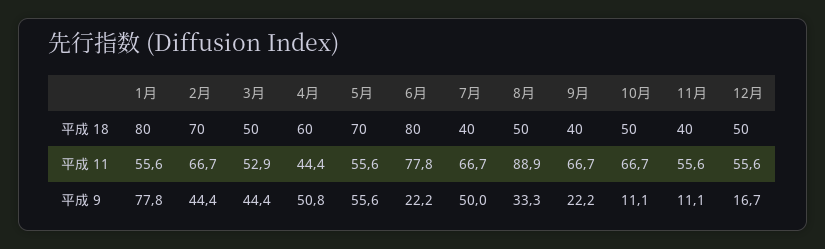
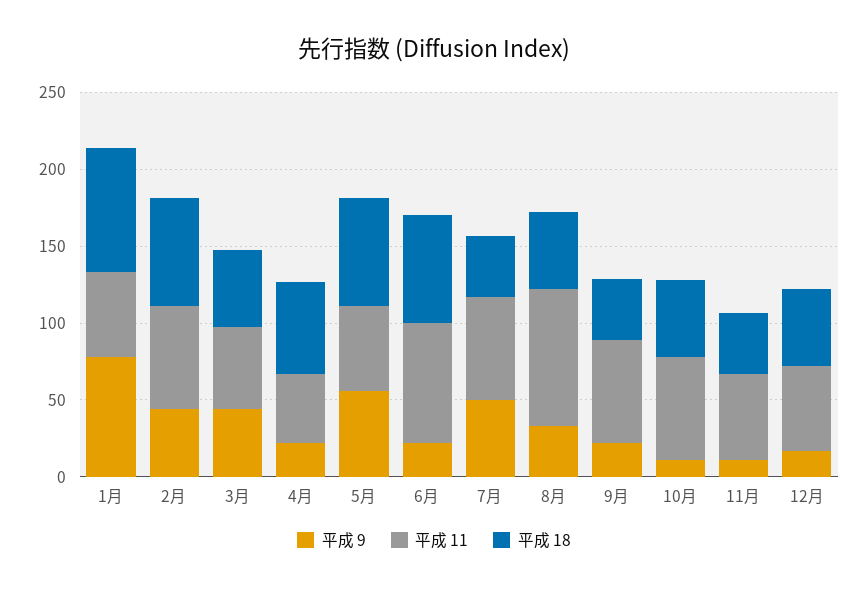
平成 18, 6月: 80 -> 70
平成 9, 4月: 50.8 -> 20

